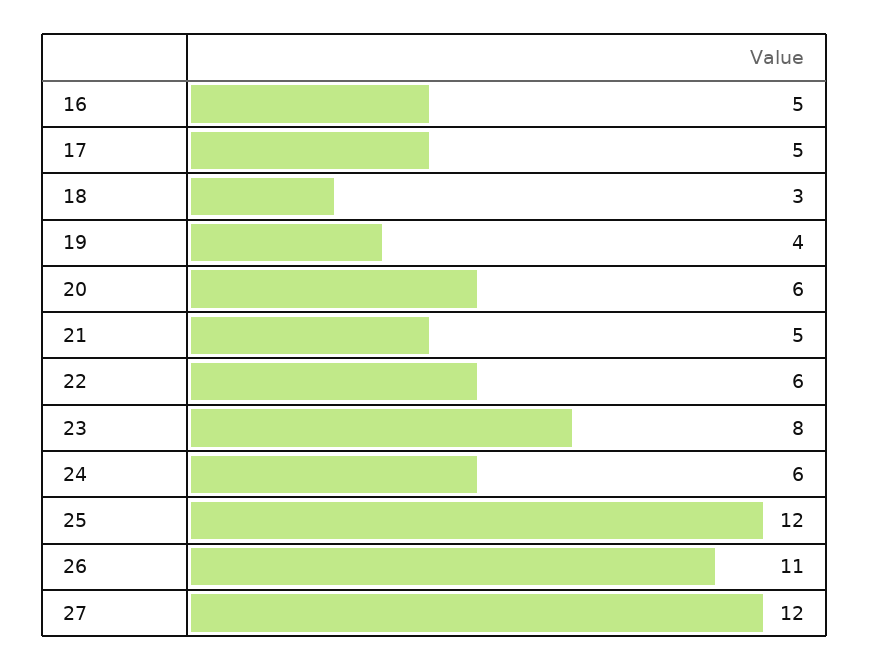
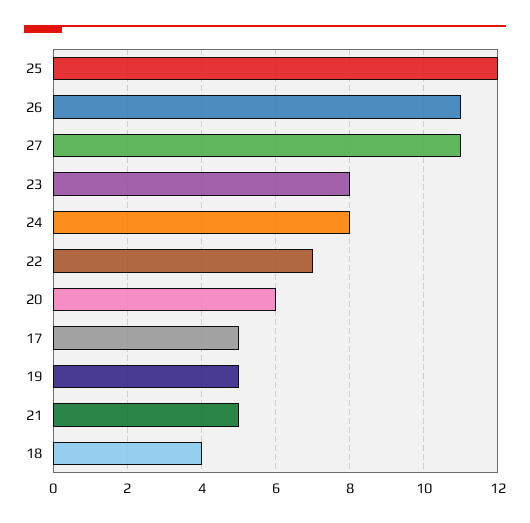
16: 5 -> none
18: 3 -> 4
19: 4 -> 5
22: 6 -> 7
24: 6 -> 8
27: 12 -> 11

